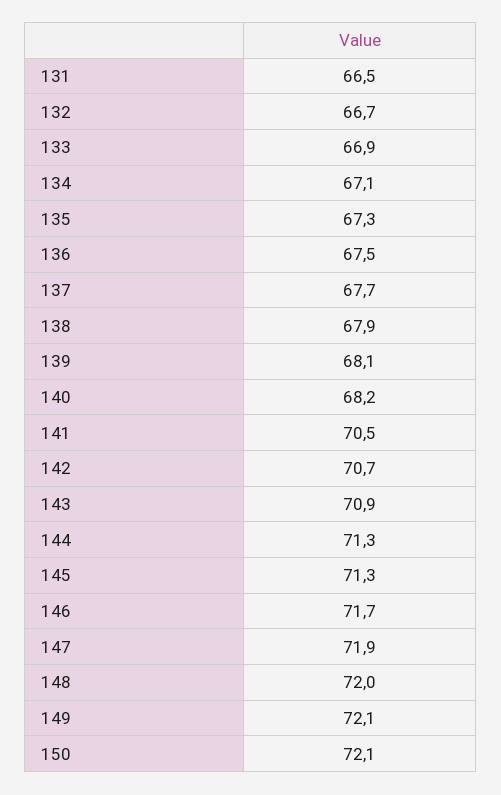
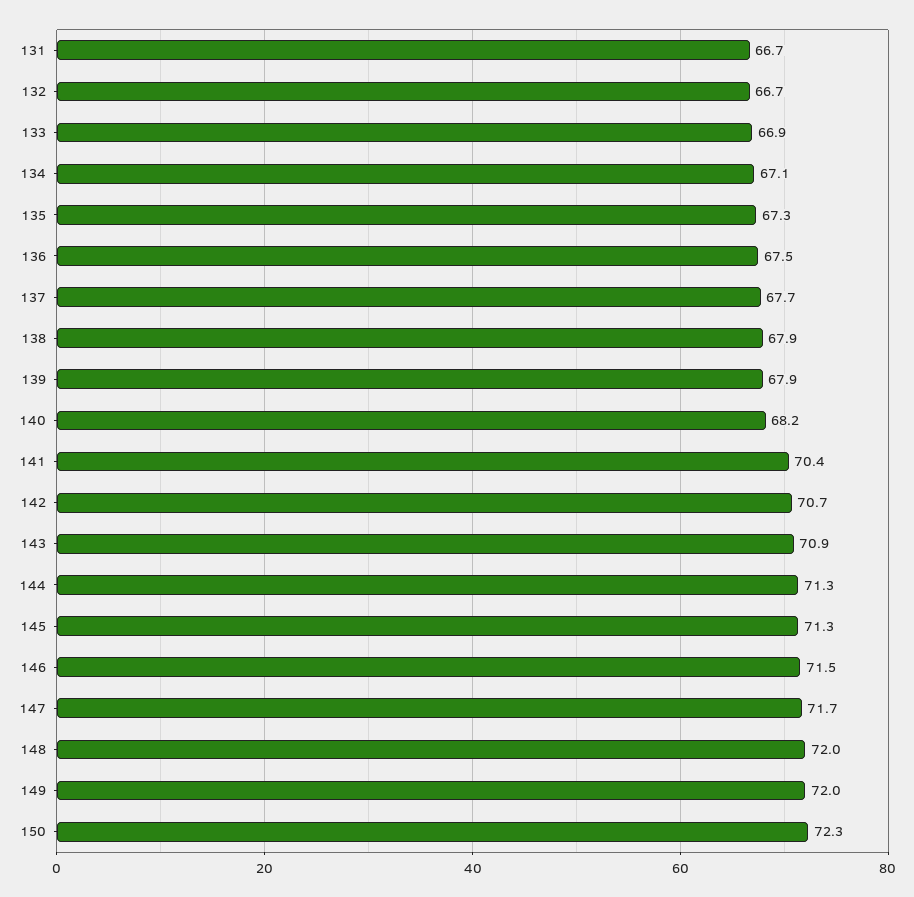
131: 66.5 -> 66.7
139: 68.1 -> 67.9
141: 70.5 -> 70.4
146: 71.7 -> 71.5
147: 71.9 -> 71.7
149: 72.1 -> 72
150: 72.1 -> 72.3

